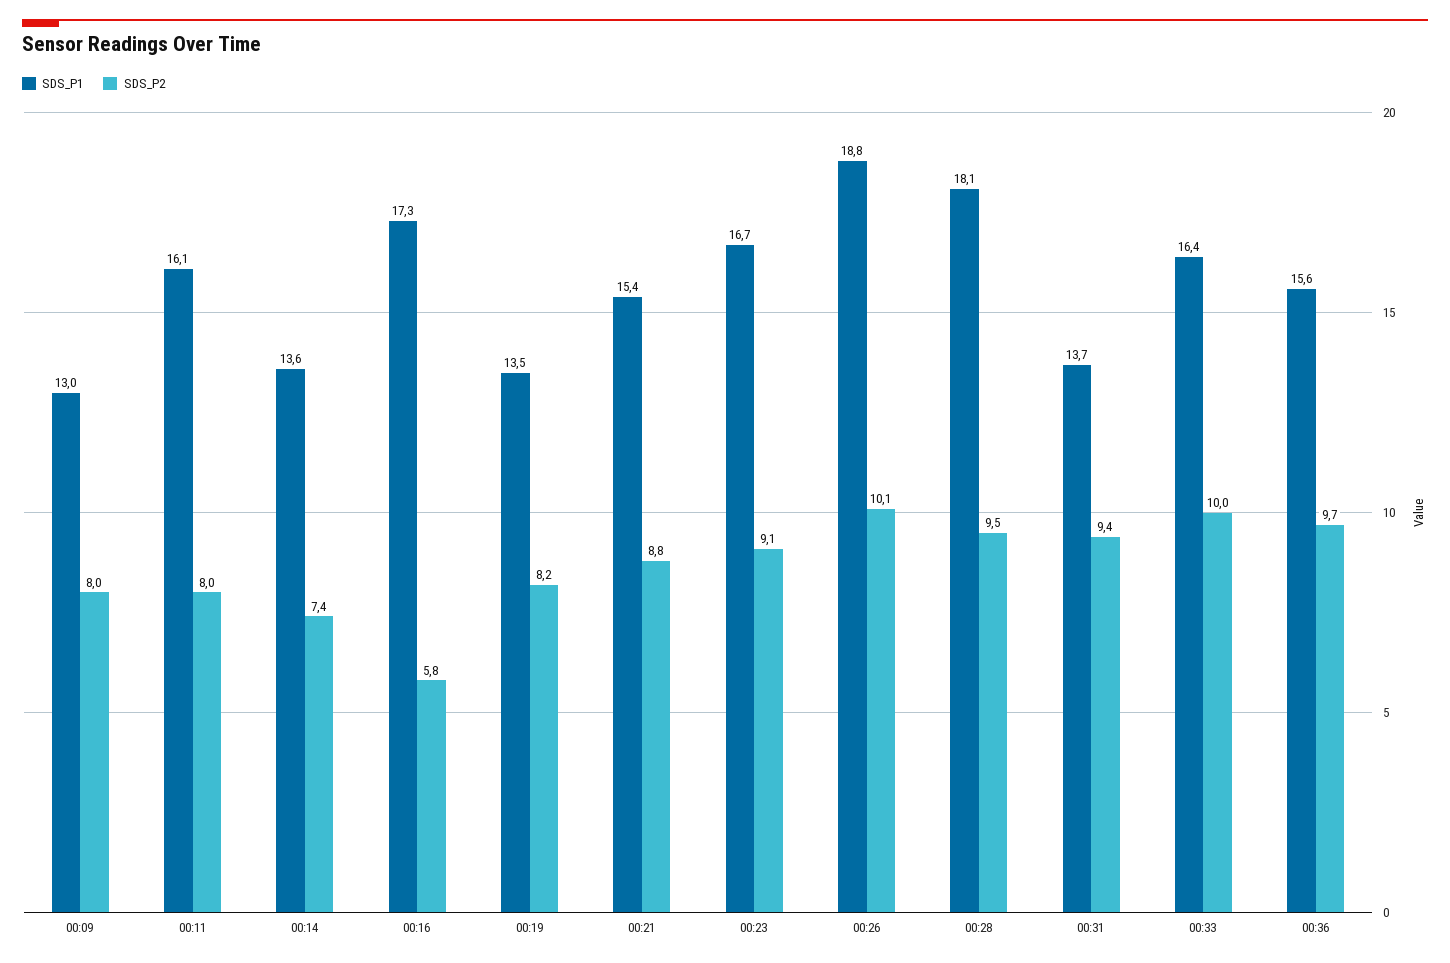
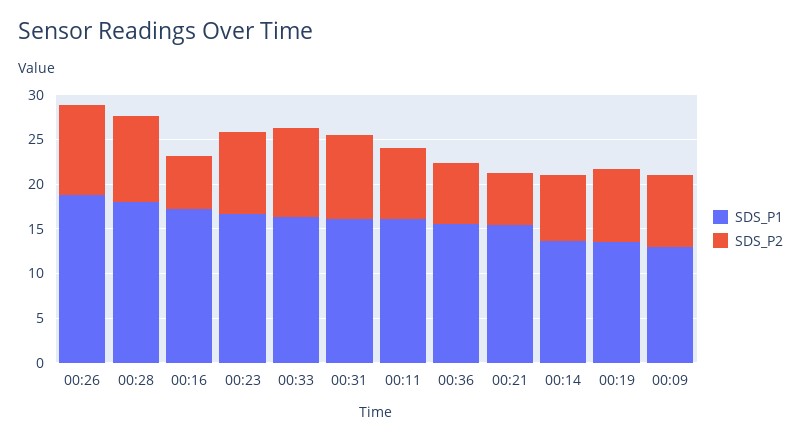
SDS_P2, 00:21: 8.8 -> 6
SDS_P1, 00:31: 13.7 -> 16
SDS_P2, 00:36: 9.7 -> 7

